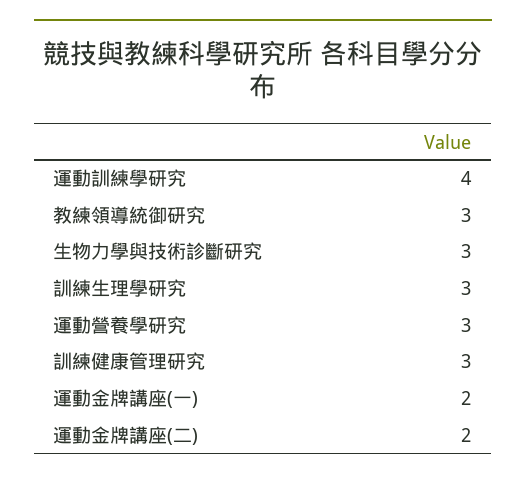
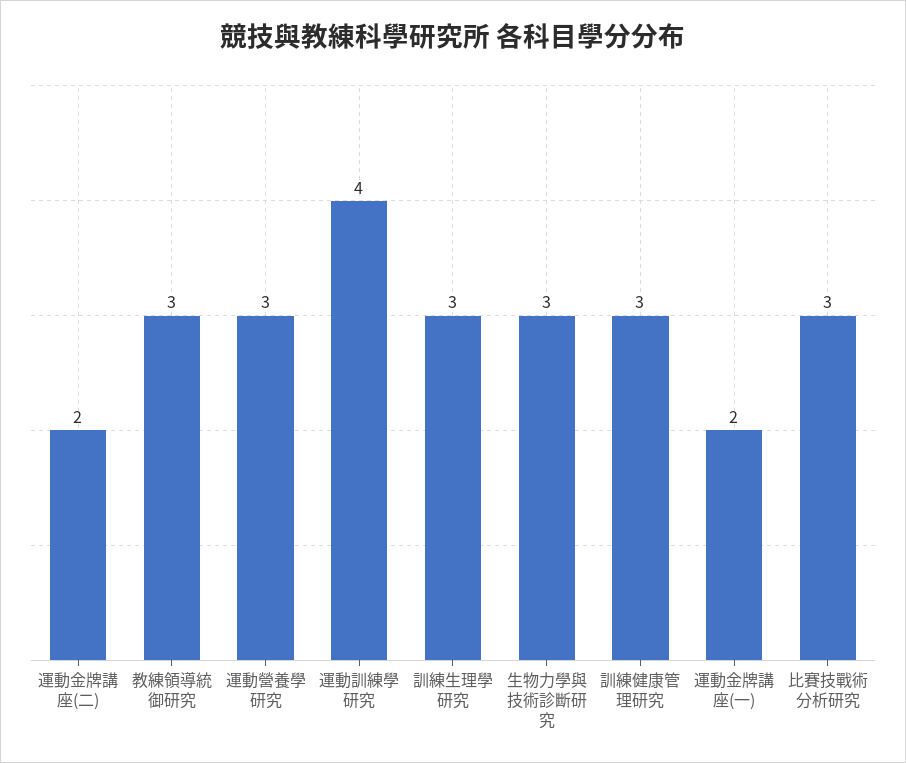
比賽技戰術分析研究: none -> 3

